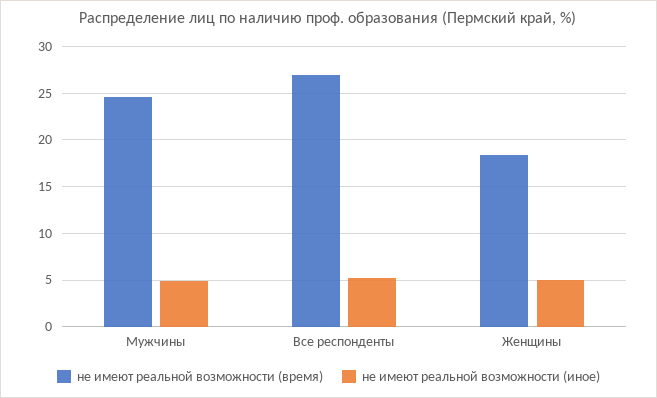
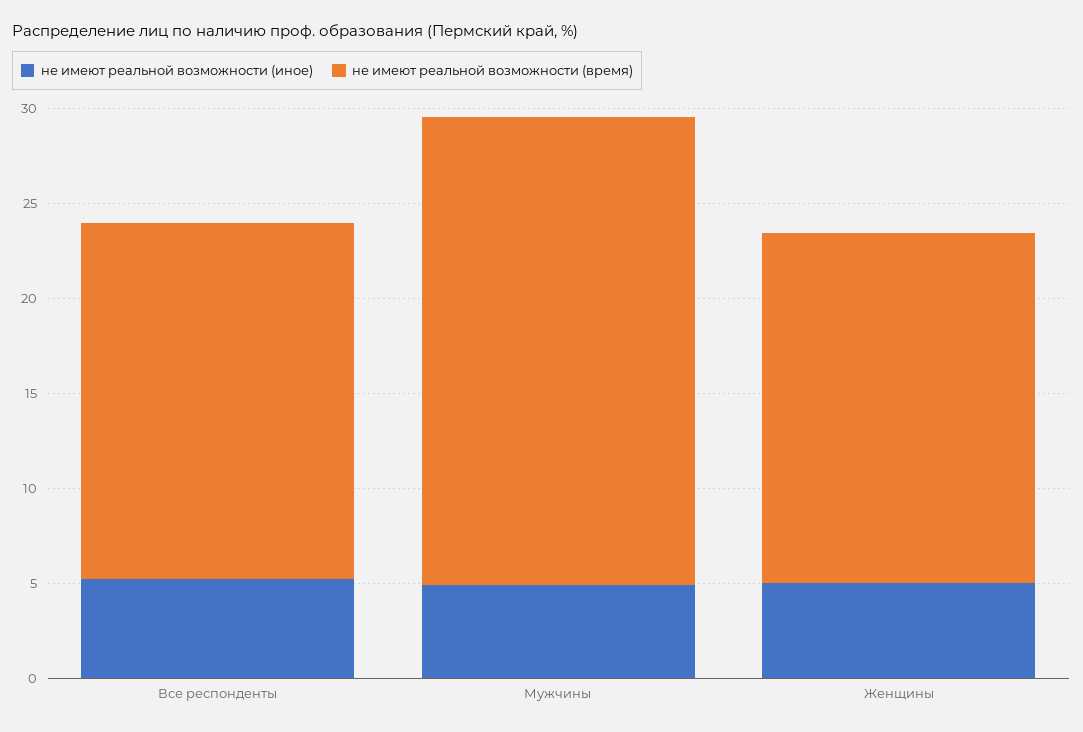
не имеют реальной возможности (время), Все респонденты: 27 -> 19

